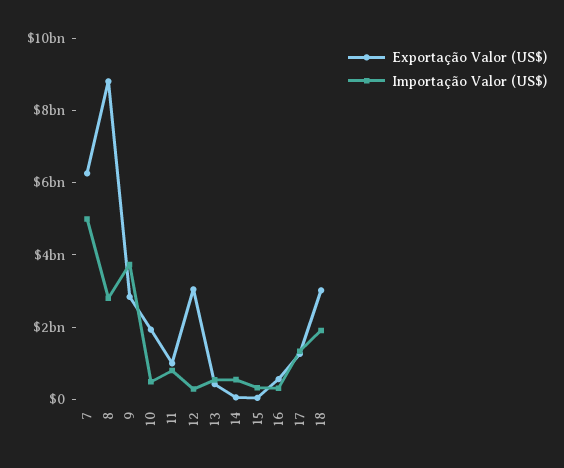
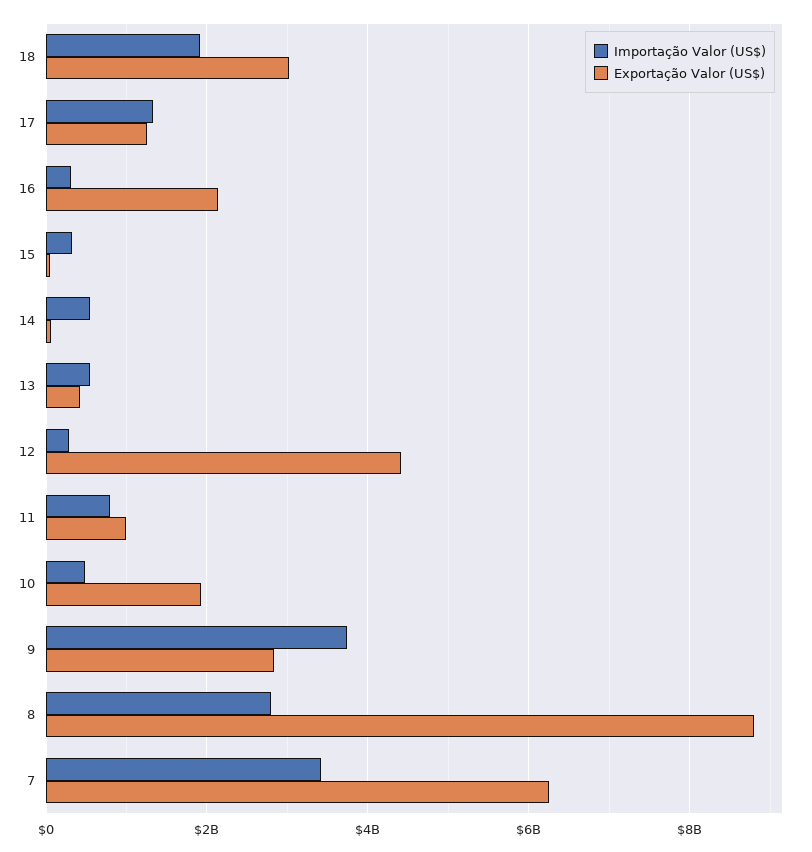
Importação Valor (US$), 7: 5000000000 -> 3400000000
Exportação Valor (US$), 12: 3000000000 -> 4400000000
Exportação Valor (US$), 16: 500000000 -> 2200000000

